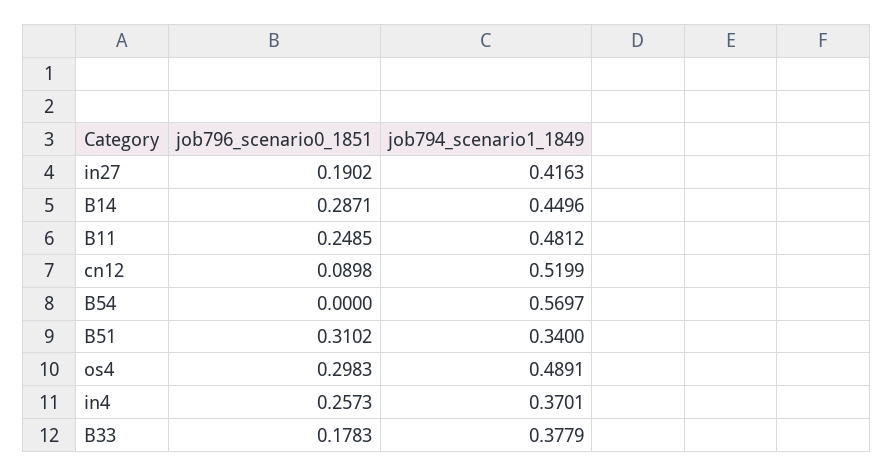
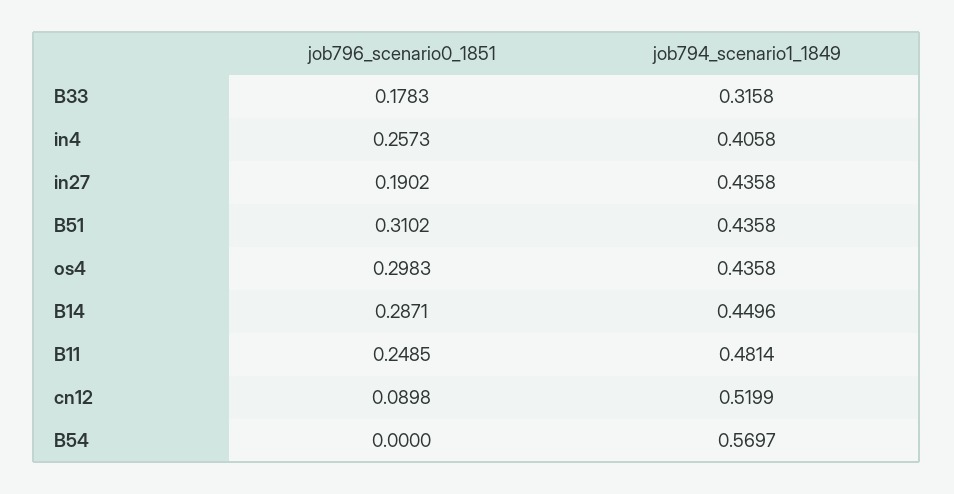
job794_scenario1_1849, in27: 0.4163 -> 0.4358
job794_scenario1_1849, B11: 0.4812 -> 0.4814
job794_scenario1_1849, B51: 0.34 -> 0.4358
job794_scenario1_1849, os4: 0.4891 -> 0.4358
job794_scenario1_1849, in4: 0.3701 -> 0.4058
job794_scenario1_1849, B33: 0.3779 -> 0.3158

